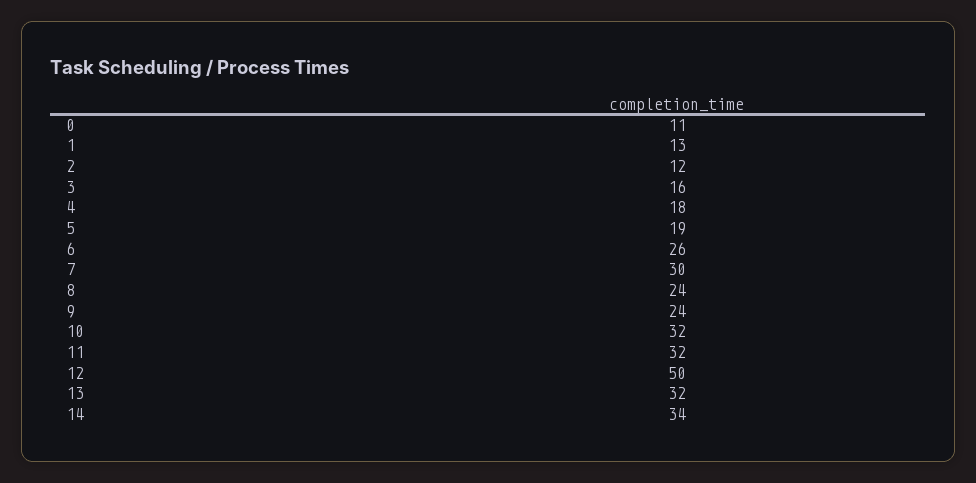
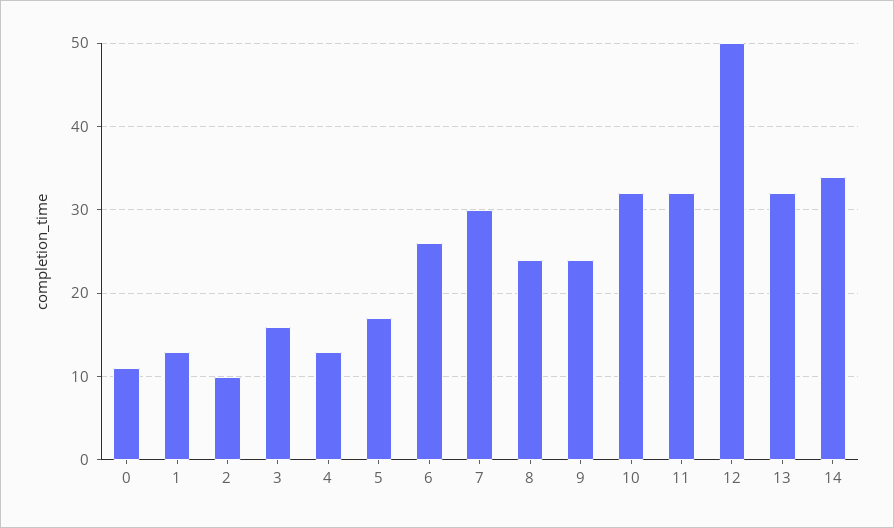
2: 12 -> 10
4: 18 -> 13
5: 19 -> 17

